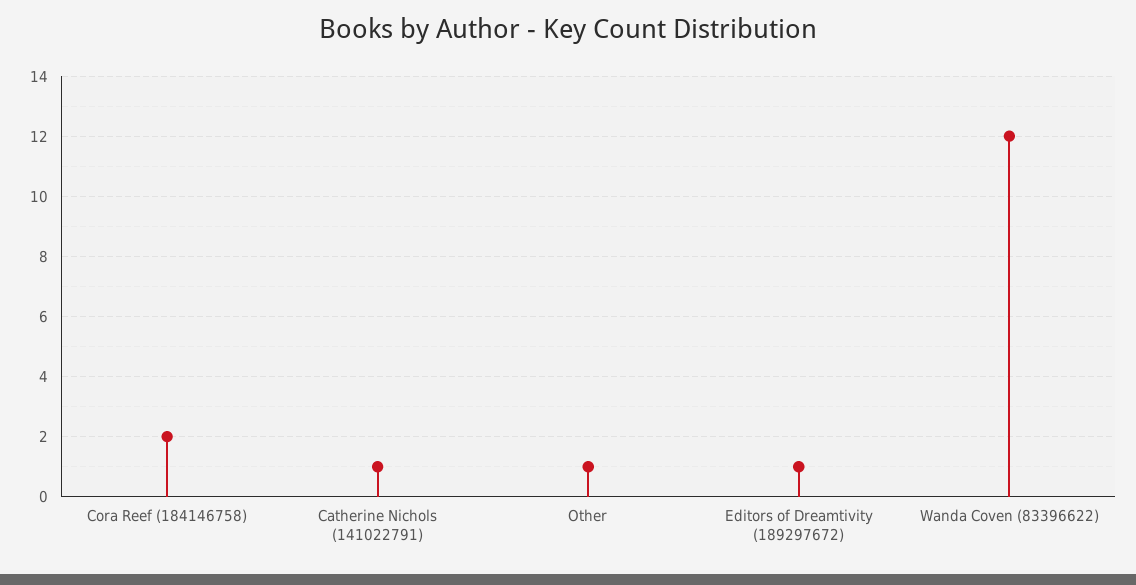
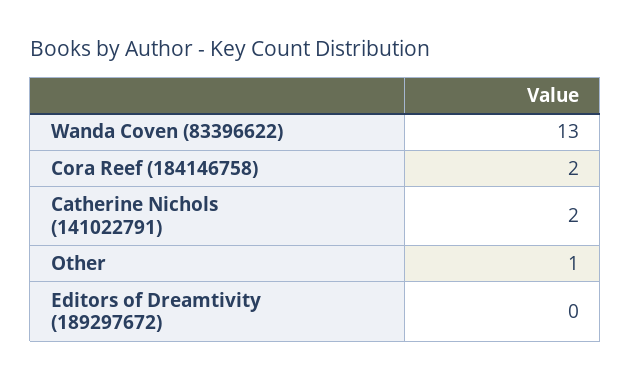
Catherine Nichols (141022791): 1 -> 2
Editors of Dreamtivity (189297672): 1 -> 0
Wanda Coven (83396622): 12 -> 13

